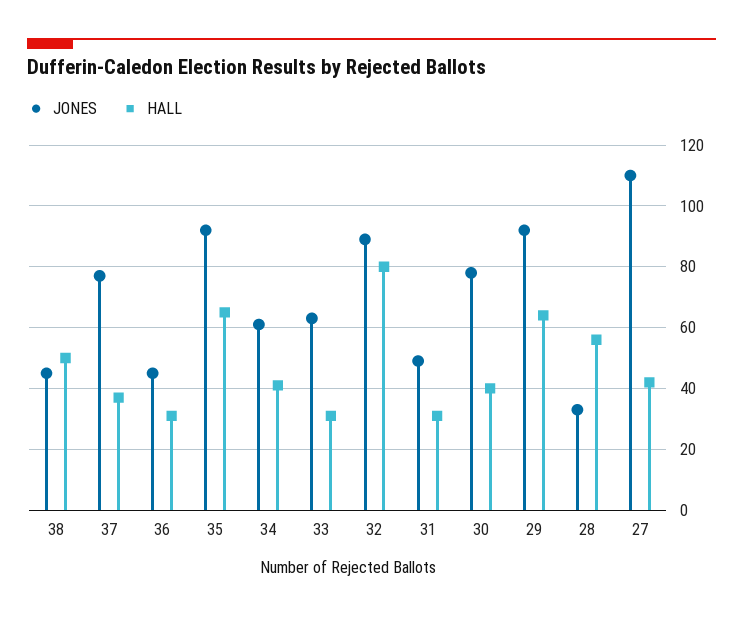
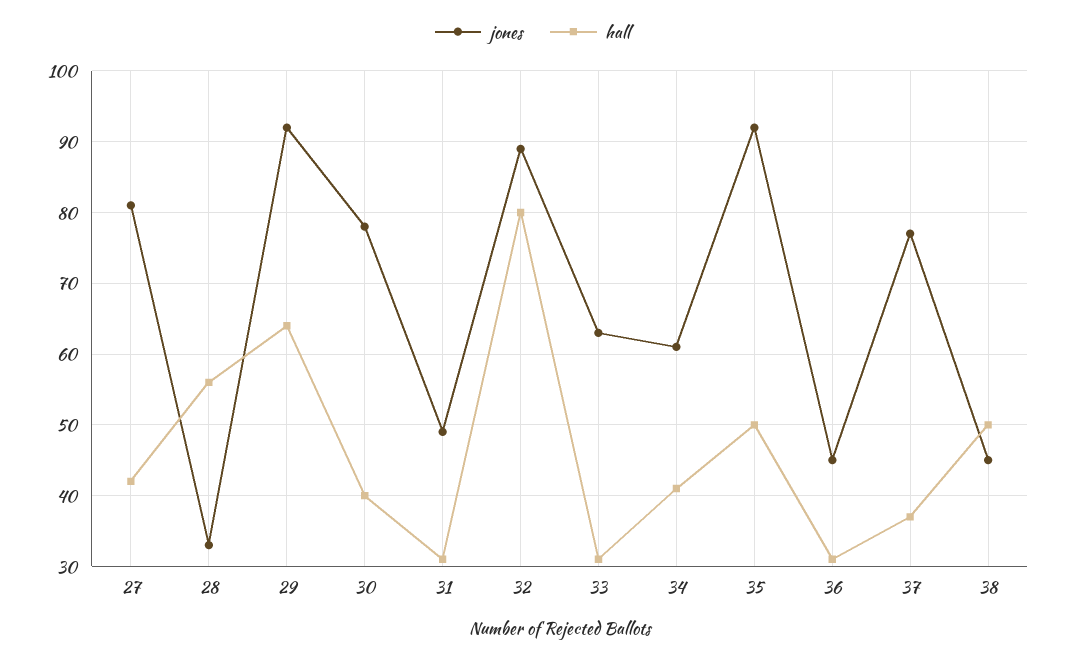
HALL, 35: 65 -> 50
JONES, 27: 110 -> 81

